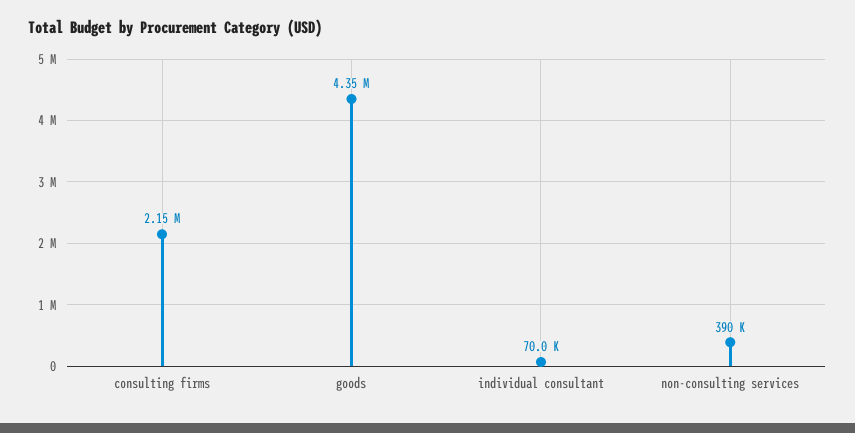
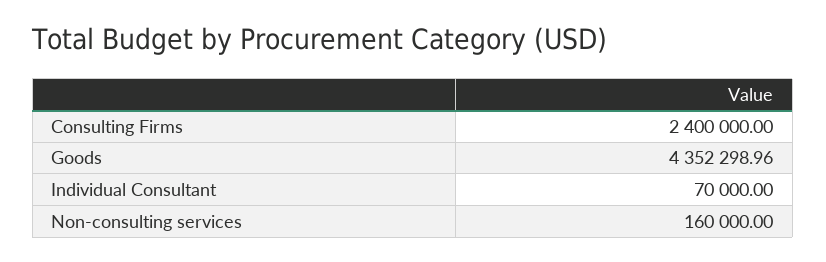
consulting firms: 2150000 -> 2400000
non-consulting services: 390000 -> 160000

